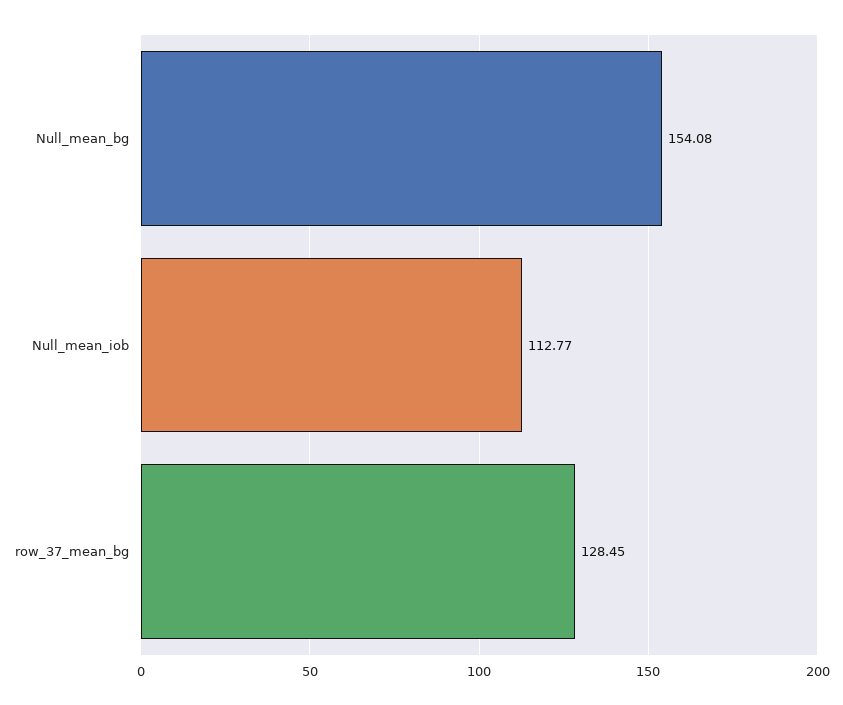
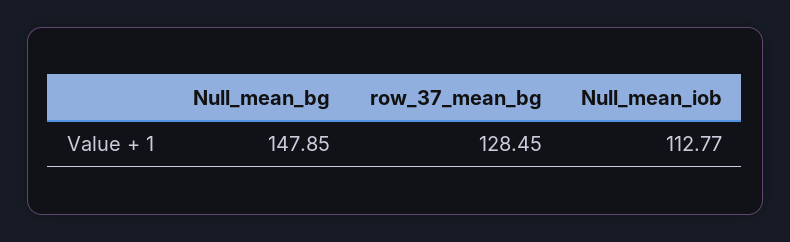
Null_mean_bg: 154.08 -> 147.85

